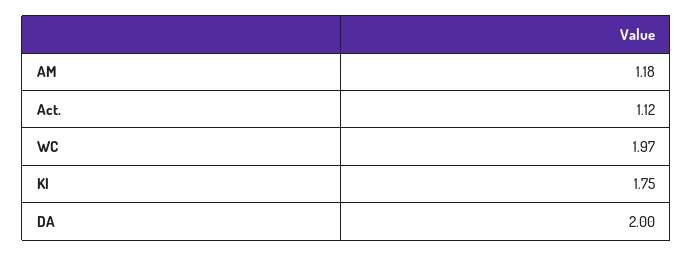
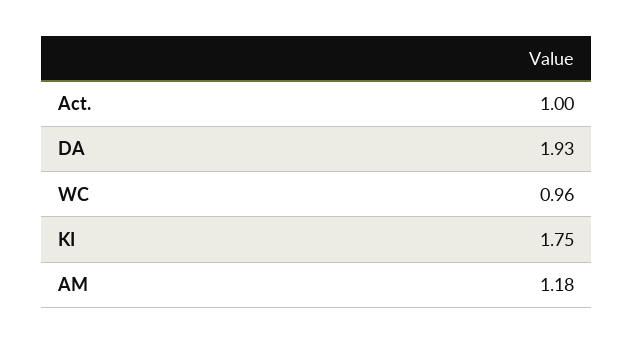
Act.: 1.12 -> 1
WC: 1.97 -> 0.96
DA: 2 -> 1.93

